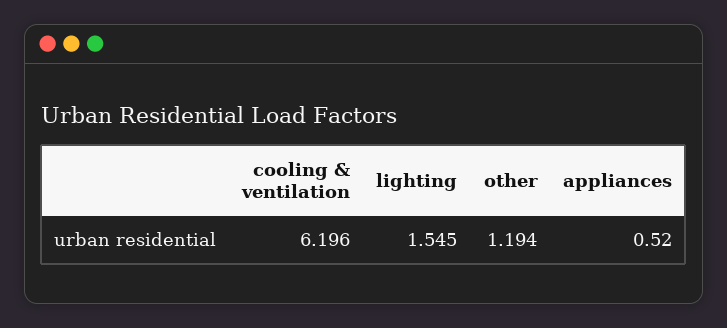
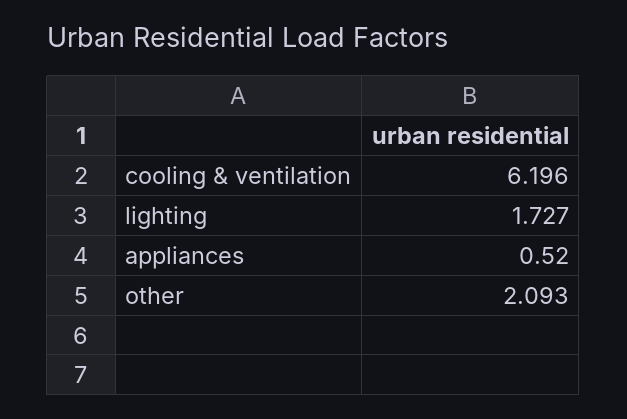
lighting: 1.545 -> 1.727
other: 1.194 -> 2.093

